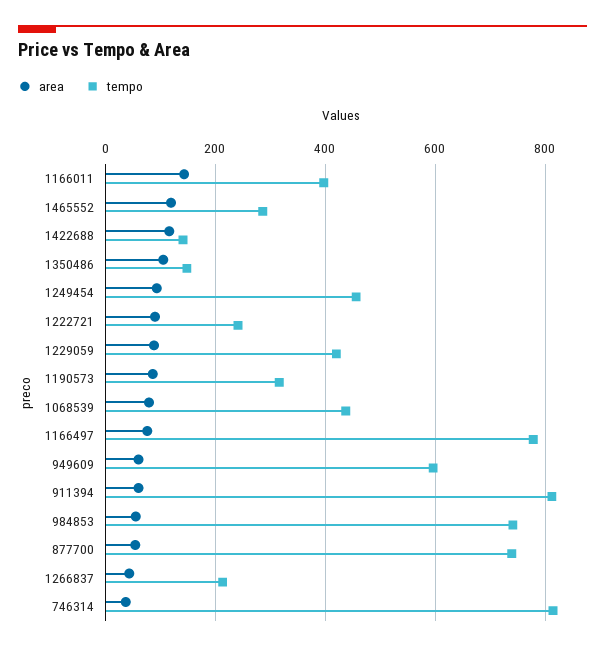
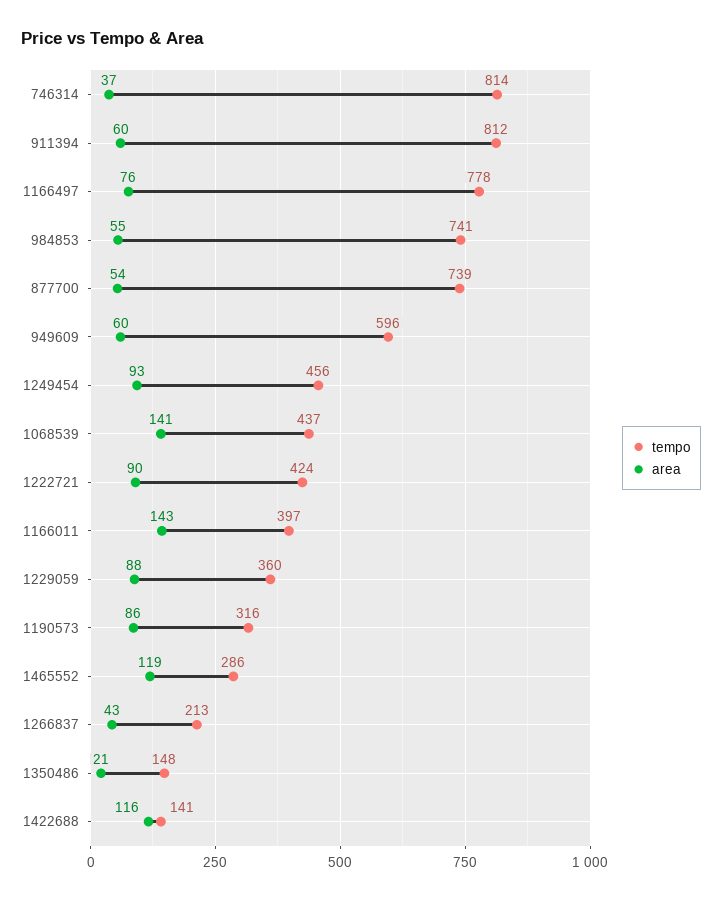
area, 1350486: 100 -> 21
tempo, 1222721: 240 -> 424
tempo, 1229059: 420 -> 360
area, 1068539: 80 -> 141

